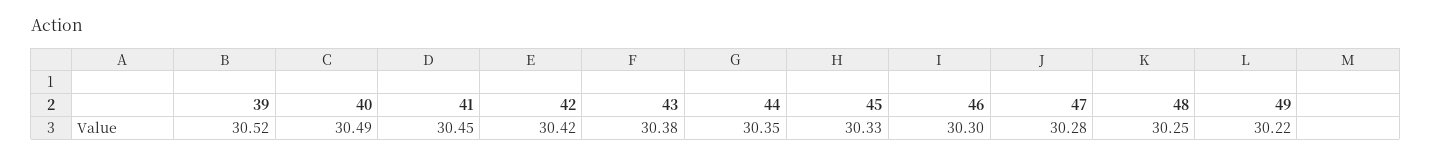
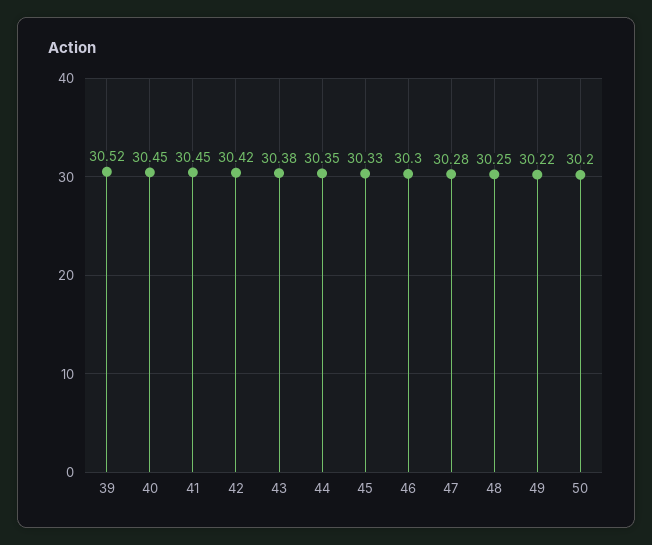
40: 30.49 -> 30.45
50: none -> 30.2

